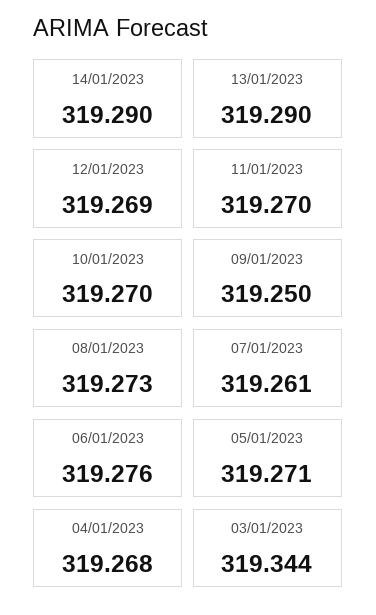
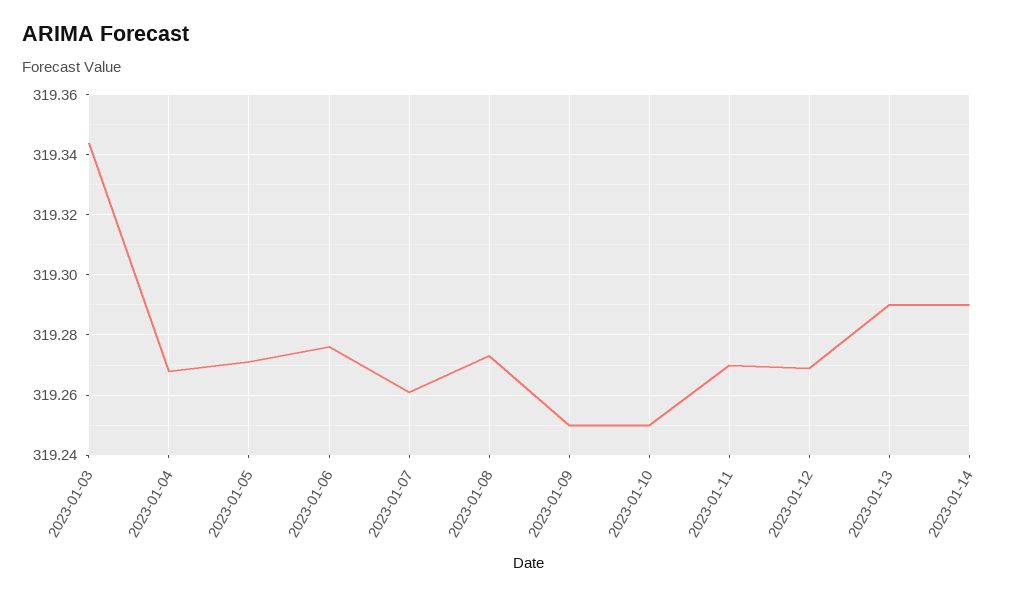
10/01/2023: 319.27 -> 319.25

